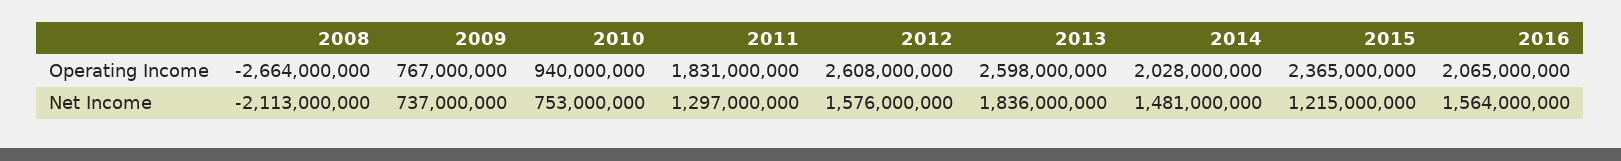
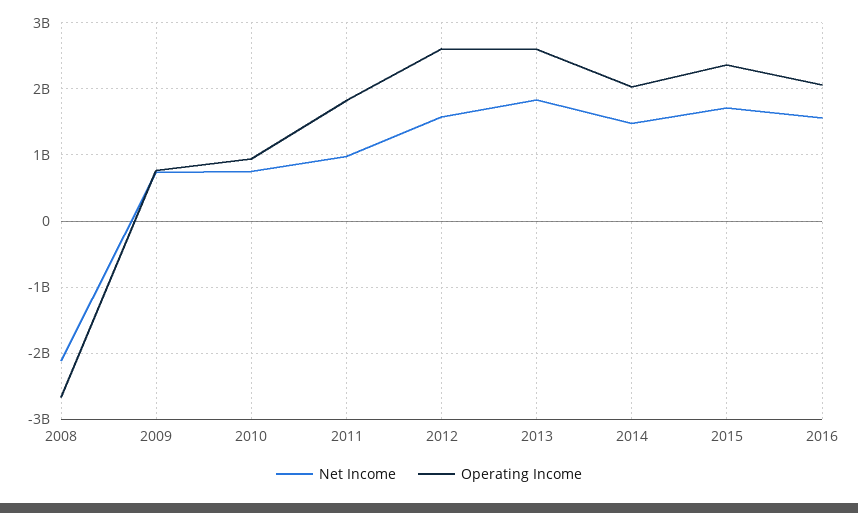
Net Income, 2011: 1297000000 -> 1000000000
Net Income, 2015: 1215000000 -> 1700000000

